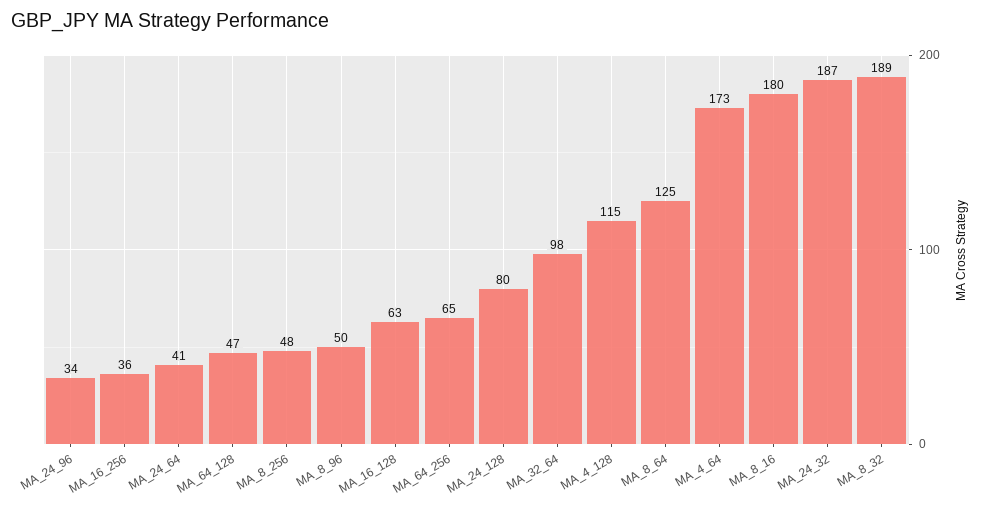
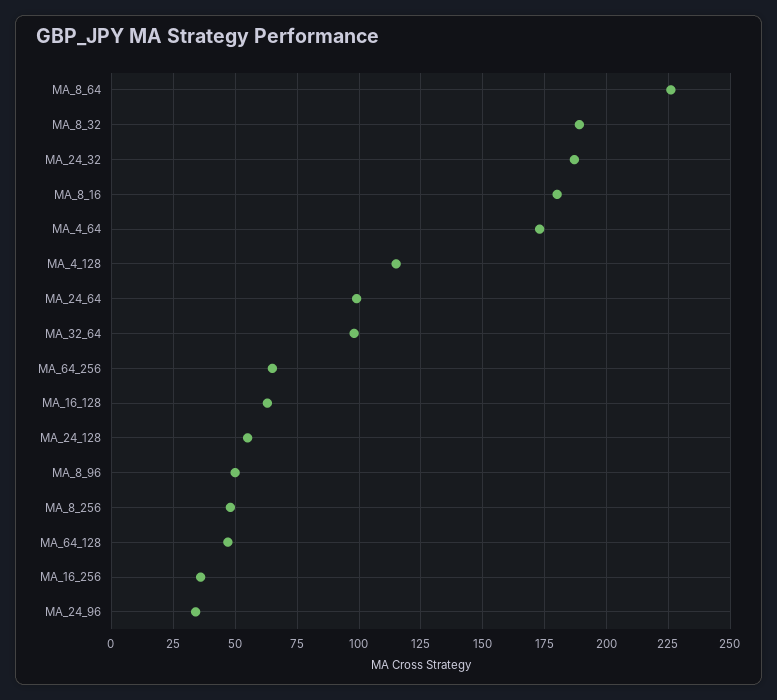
MA_24_64: 41 -> 100
MA_24_128: 80 -> 55
MA_8_64: 125 -> 225

